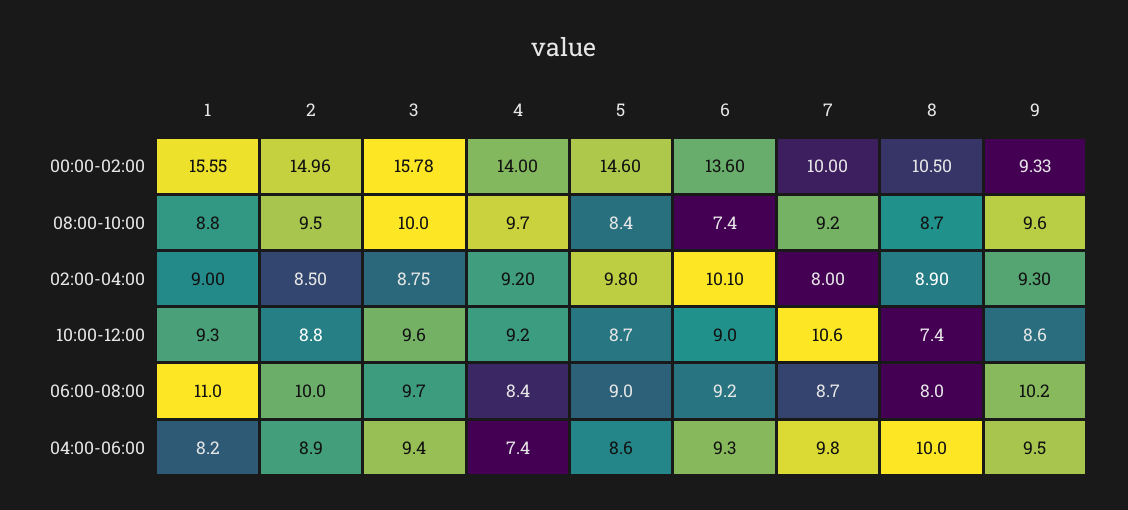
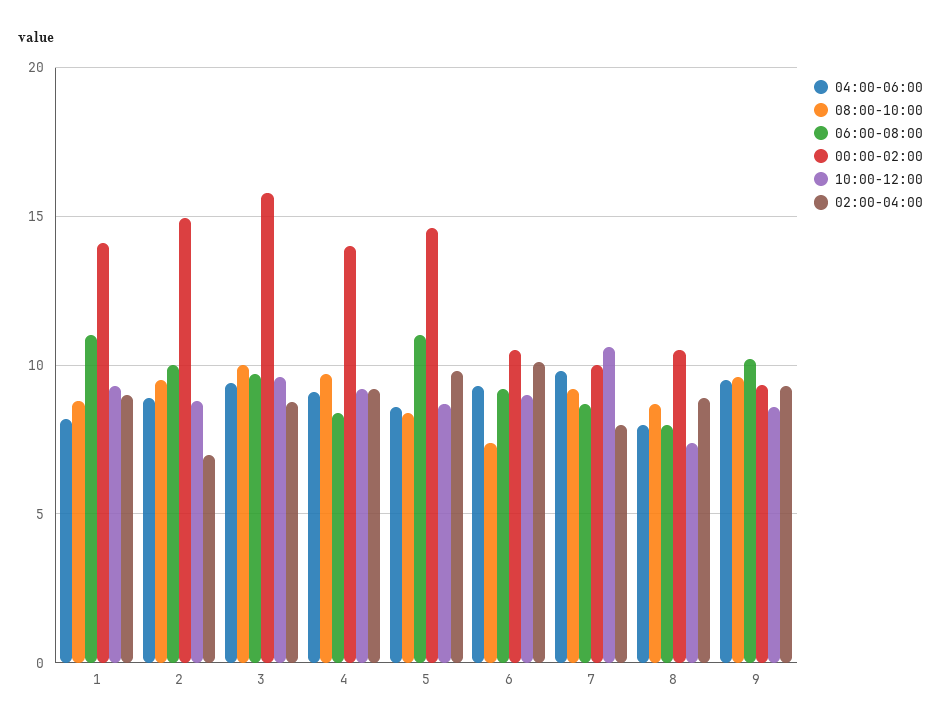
00:00-02:00, 1: 15.55 -> 14
00:00-02:00, 6: 13.6 -> 10.5
02:00-04:00, 2: 8.5 -> 7
06:00-08:00, 5: 9 -> 11
04:00-06:00, 4: 7.4 -> 9
04:00-06:00, 8: 10 -> 8

